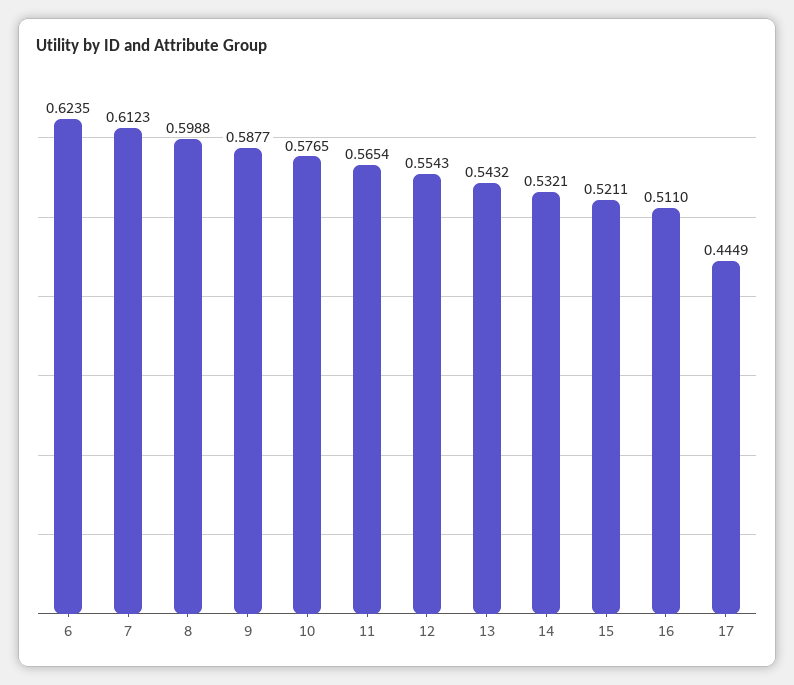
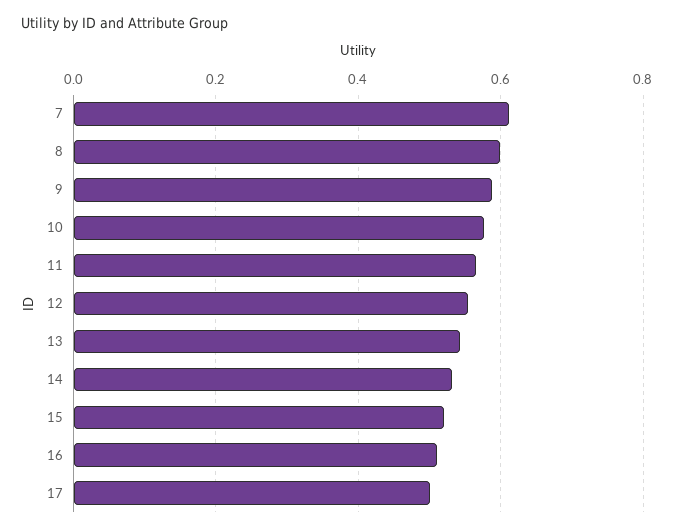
6: 0.6235 -> none
17: 0.4449 -> 0.5

